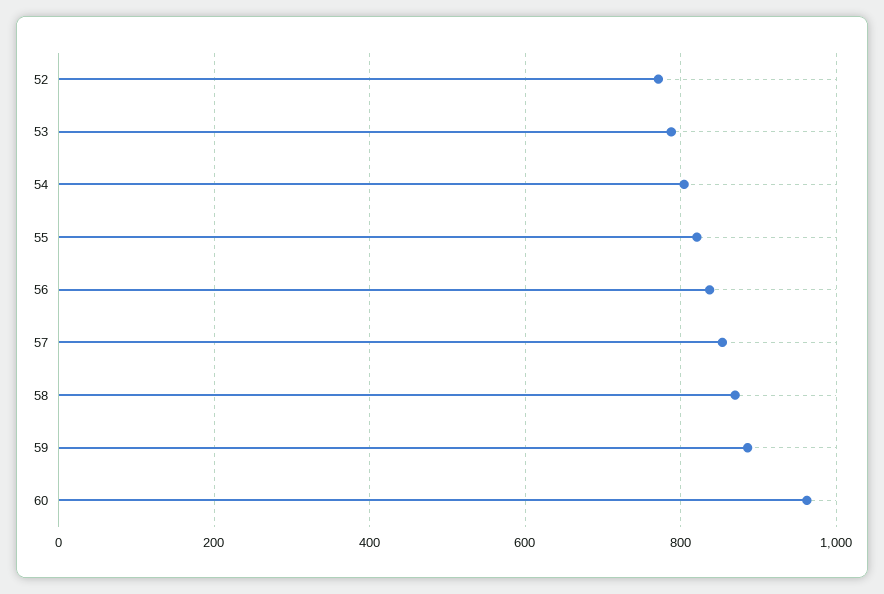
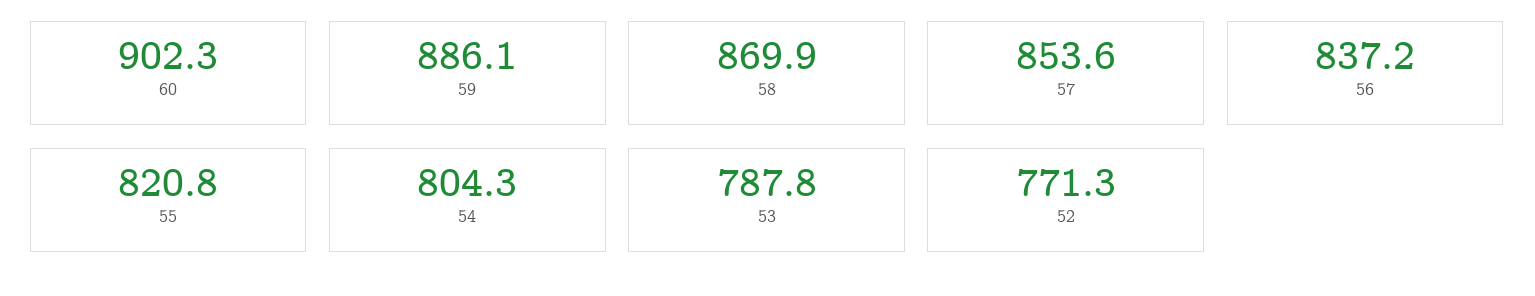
60: 960 -> 902.3

